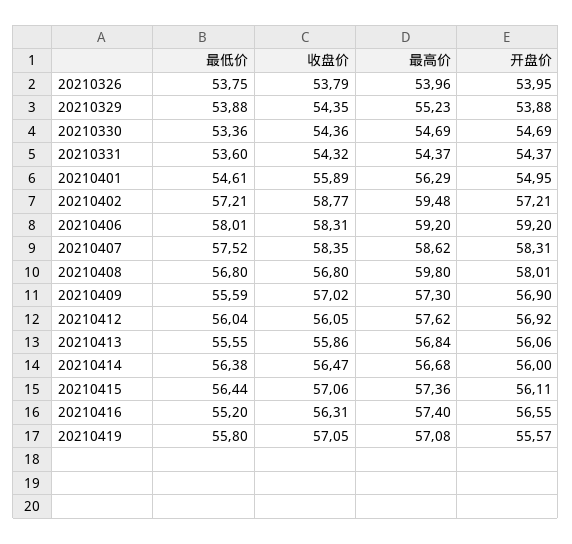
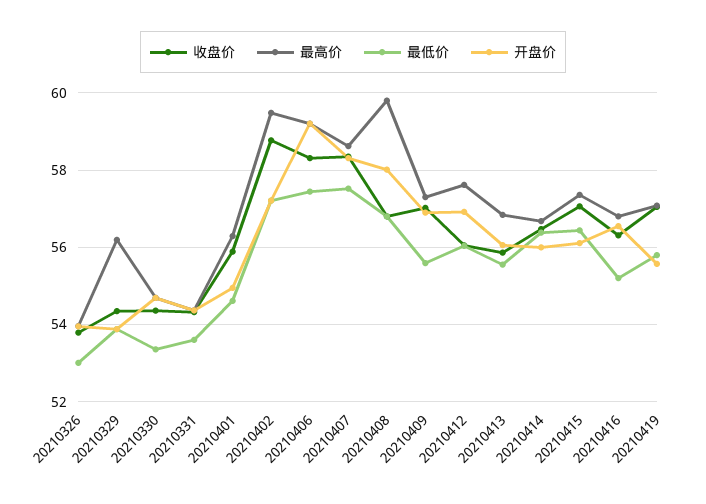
最低价, 20210326: 53.75 -> 53
最高价, 20210329: 55.23 -> 56.2
最低价, 20210406: 58.01 -> 57.4
最高价, 20210416: 57.4 -> 56.8

